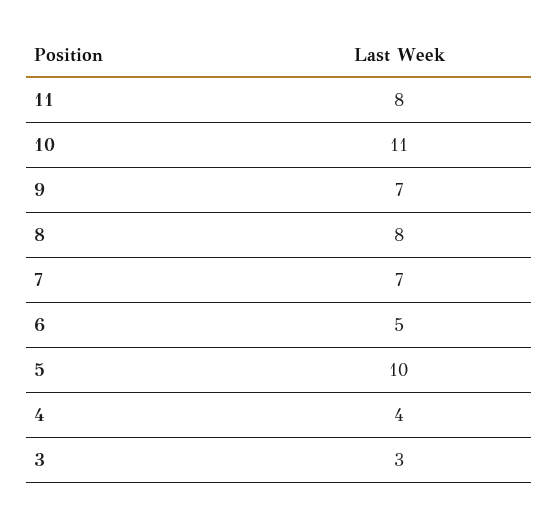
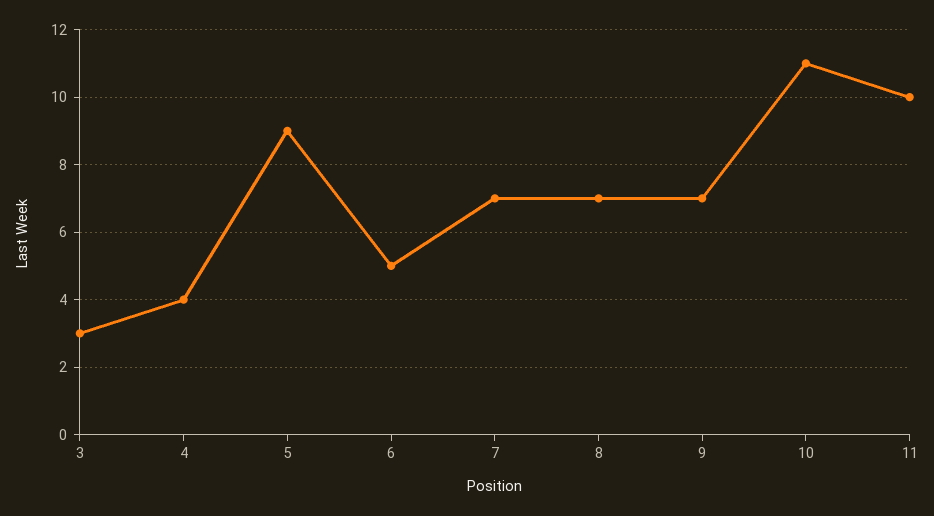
11: 8 -> 10
8: 8 -> 7
5: 10 -> 9

